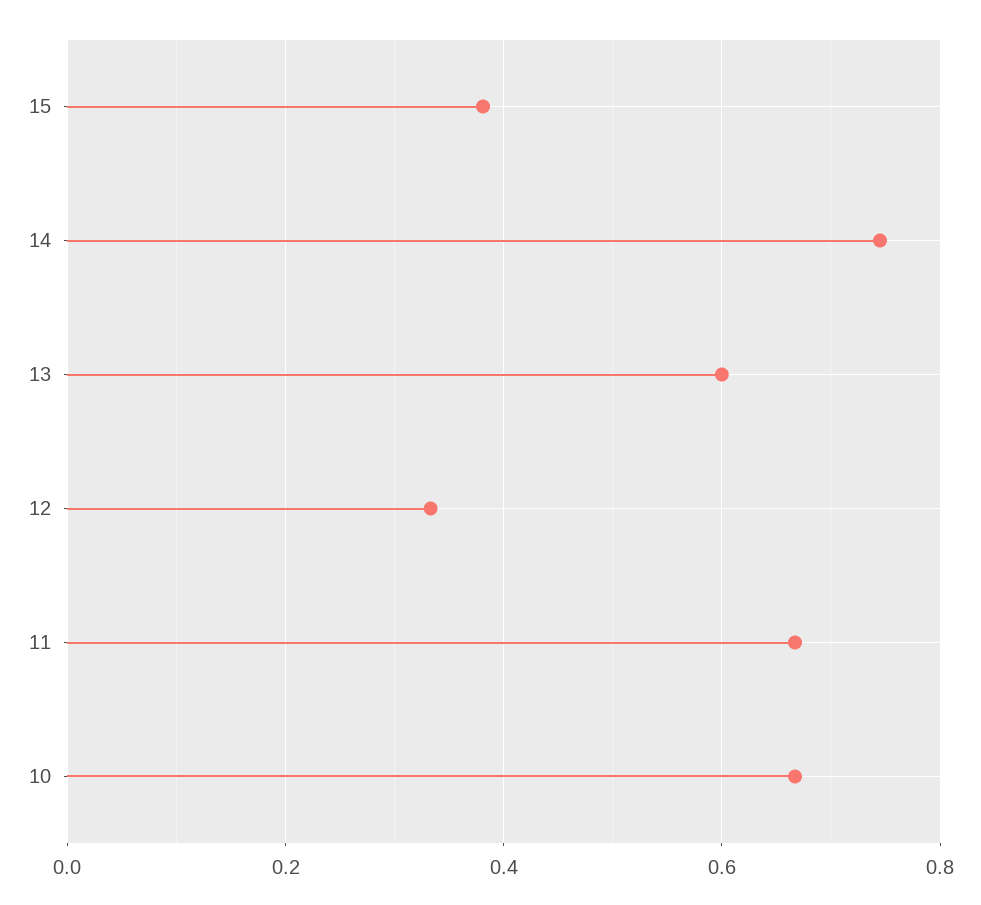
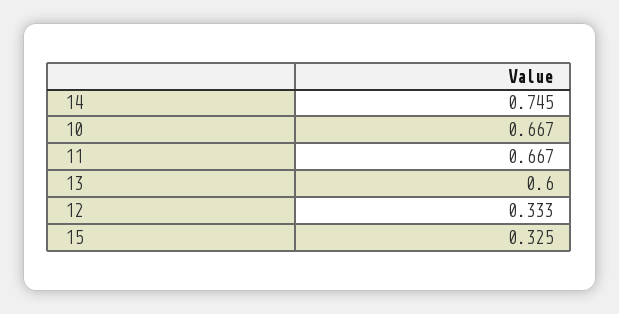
15: 0.38 -> 0.325

